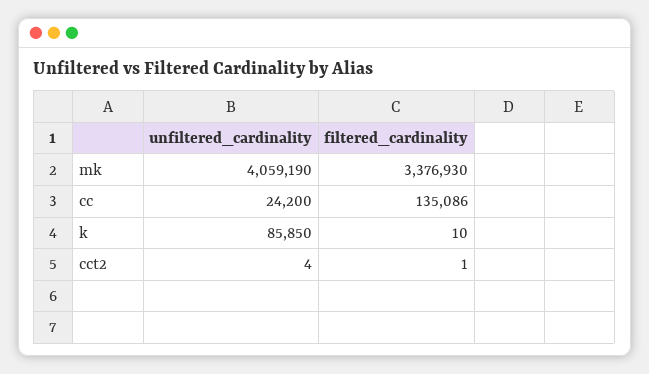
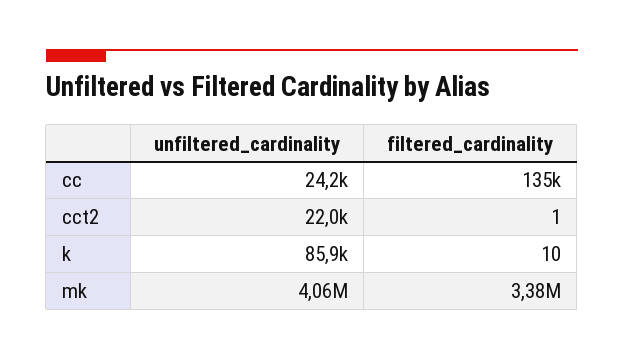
unfiltered_cardinality, cct2: 4 -> 22000

